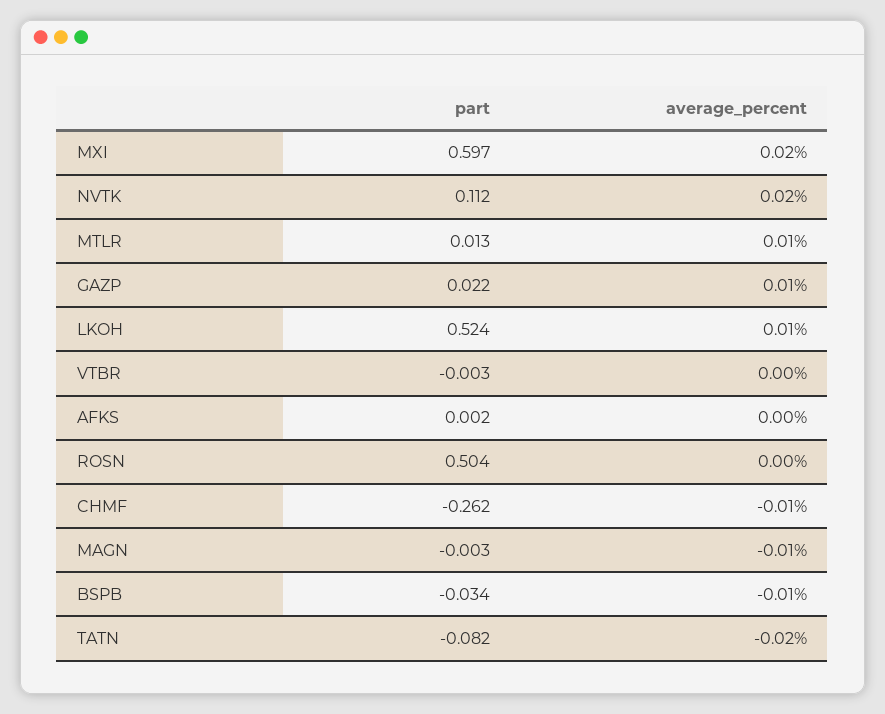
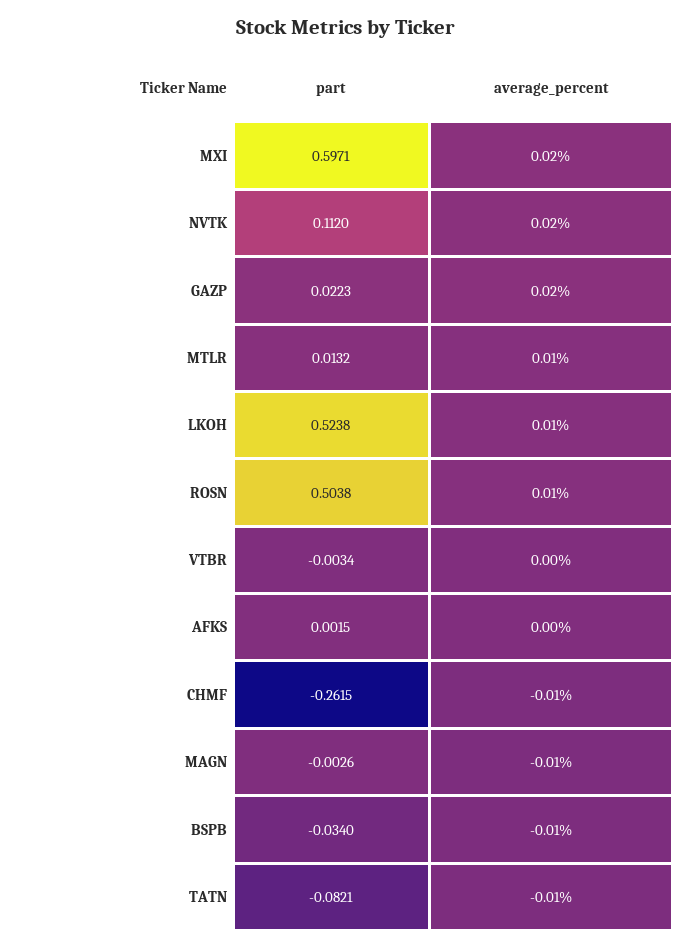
average_percent, GAZP: 0.01 -> 0.02
average_percent, ROSN: 0 -> 0.01
average_percent, TATN: -0.02 -> -0.01

